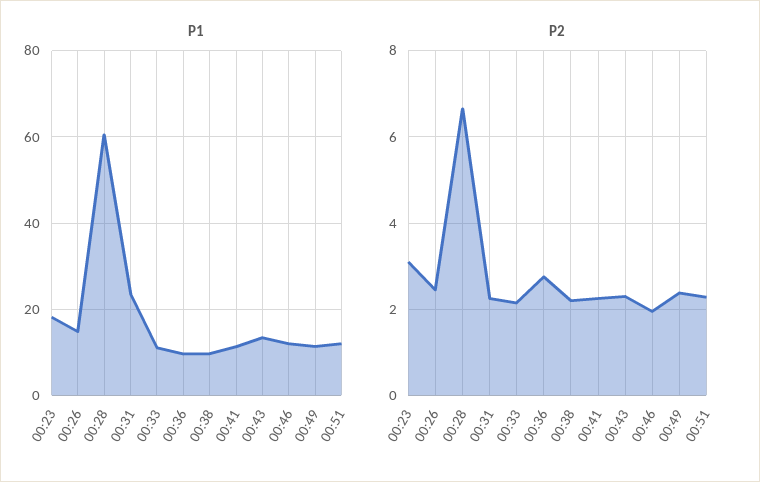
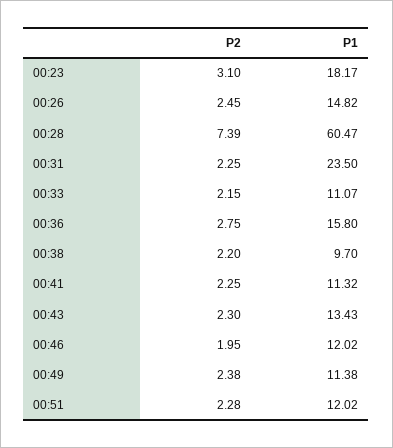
P1, 00:36: 10 -> 15.8
P2, 00:28: 6.6 -> 7.39

